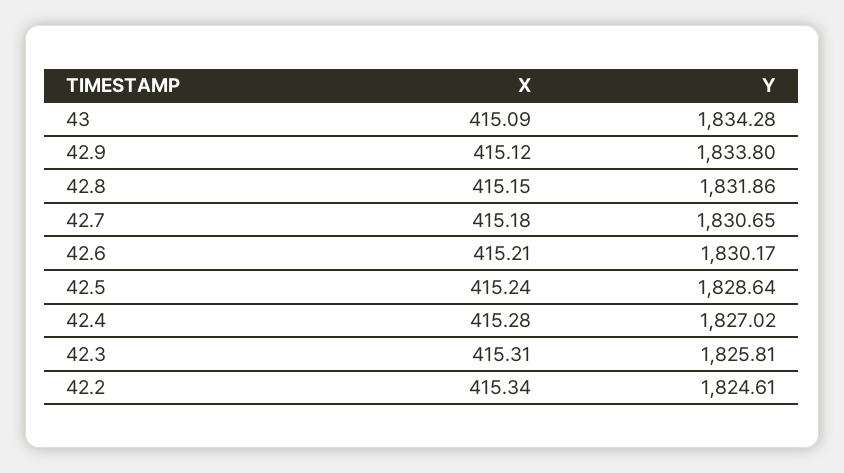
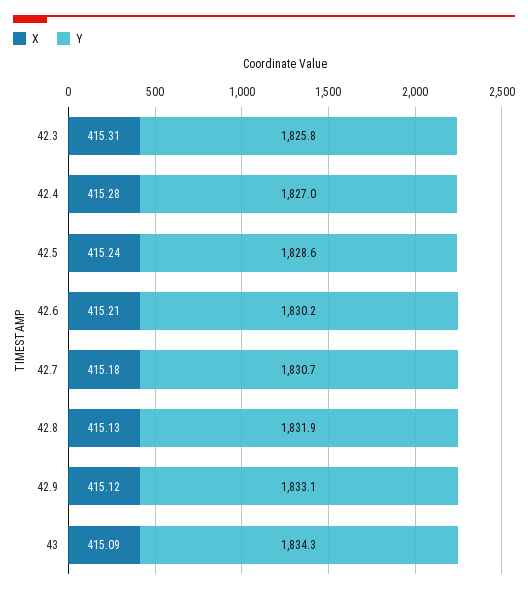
Y, 42.9: 1833.8 -> 1833.1
X, 42.8: 415.15 -> 415.13
X, 42.2: 415.34 -> none
Y, 42.2: 1824.61 -> none

